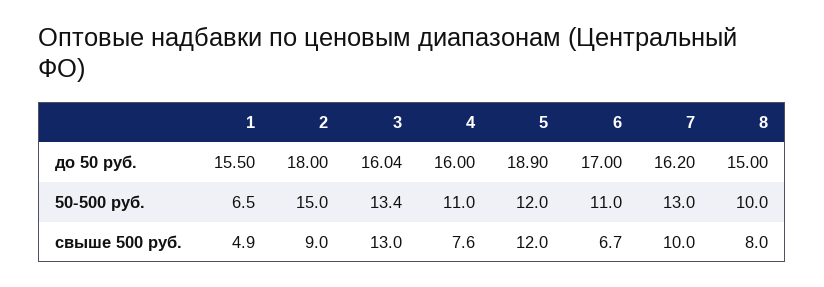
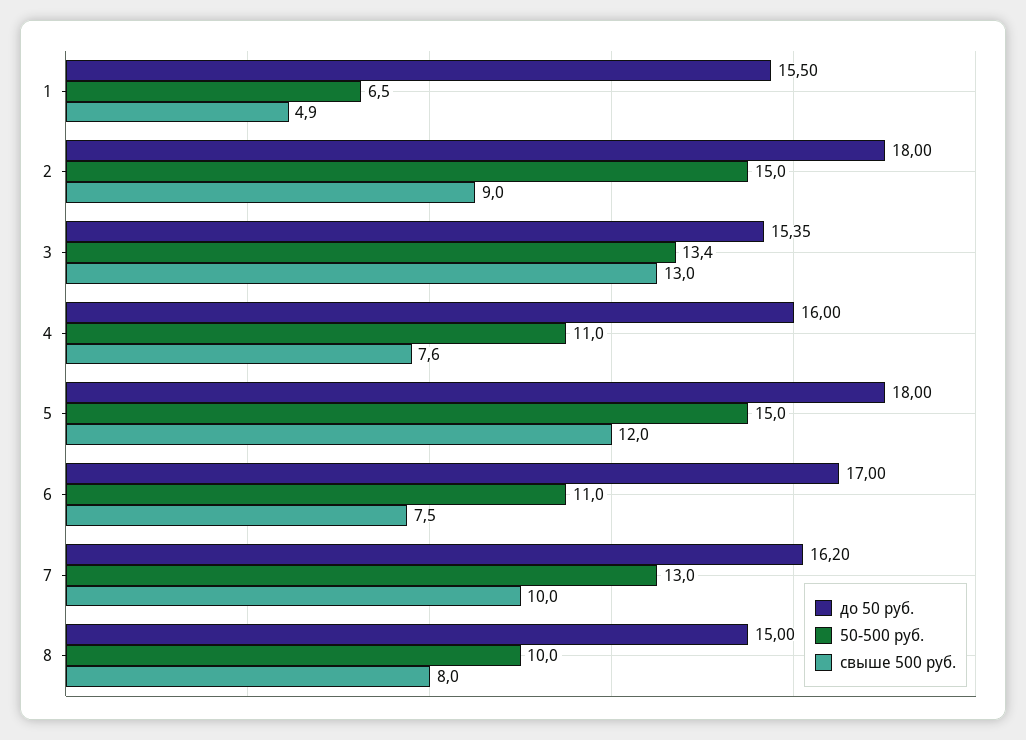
до 50 руб., 3: 16.04 -> 15.35
до 50 руб., 5: 18.9 -> 18
50-500 руб., 5: 12 -> 15
свыше 500 руб., 6: 6.7 -> 7.5

